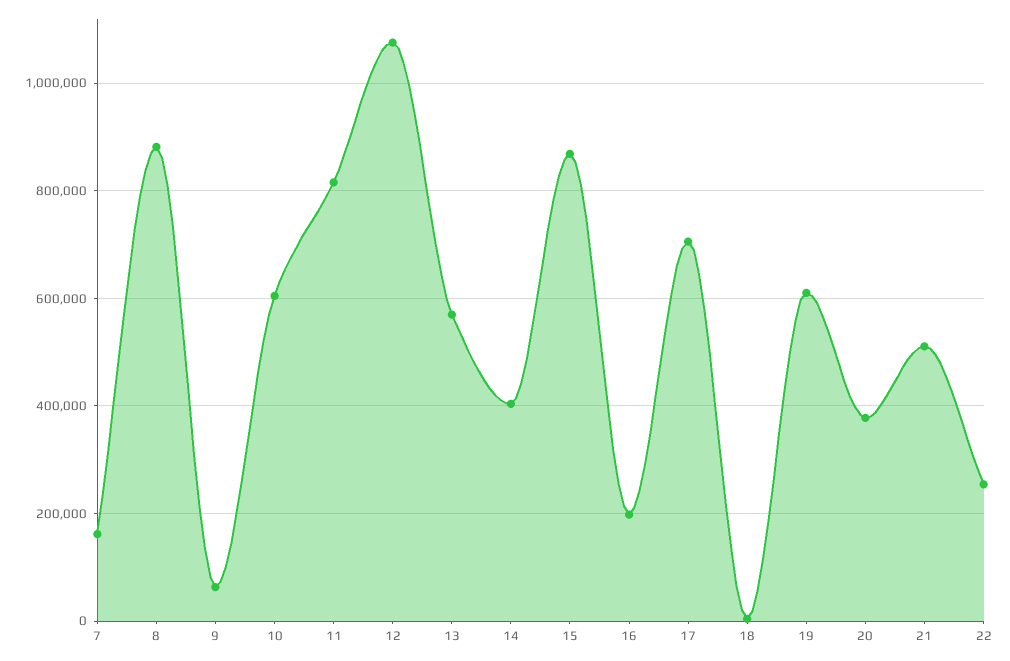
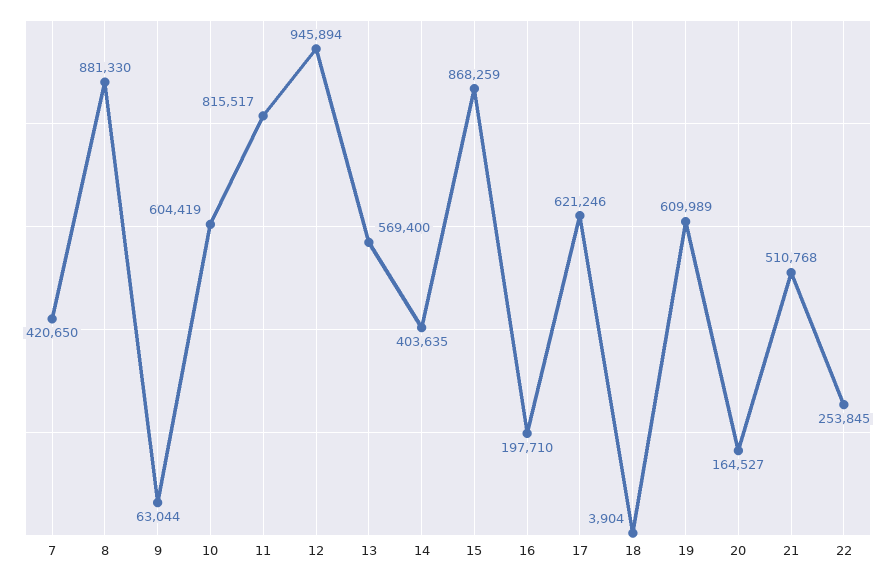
7: 160000 -> 420650
12: 1080000 -> 945894
17: 700000 -> 621246
20: 380000 -> 164527

